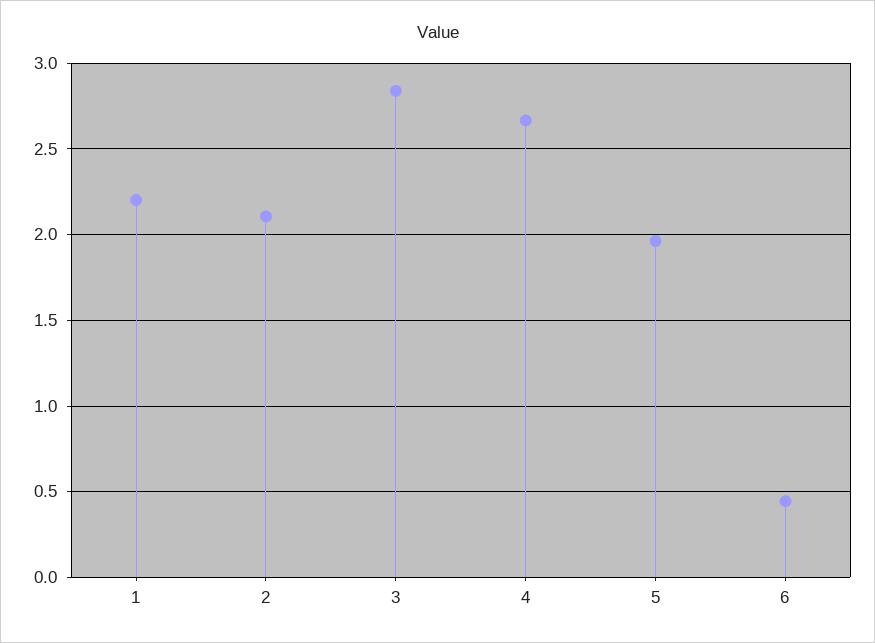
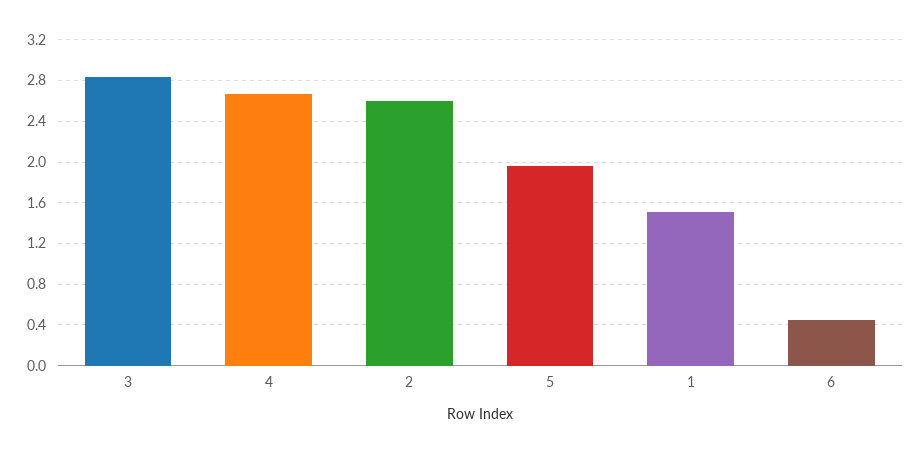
1: 2.2 -> 1.5
2: 2.1 -> 2.6

